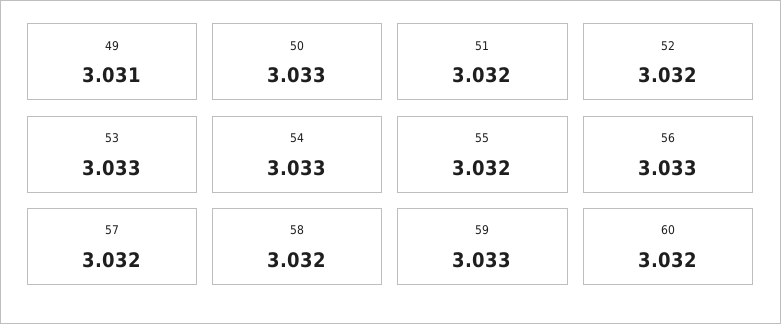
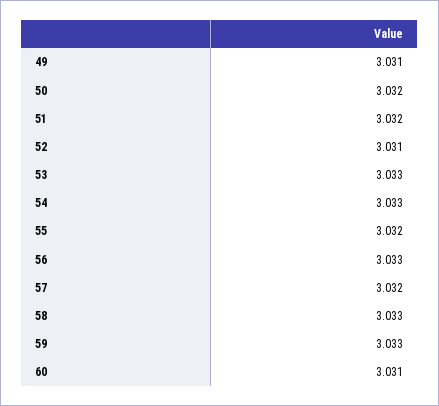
50: 3.033 -> 3.032
52: 3.032 -> 3.031
58: 3.032 -> 3.033
60: 3.032 -> 3.031

